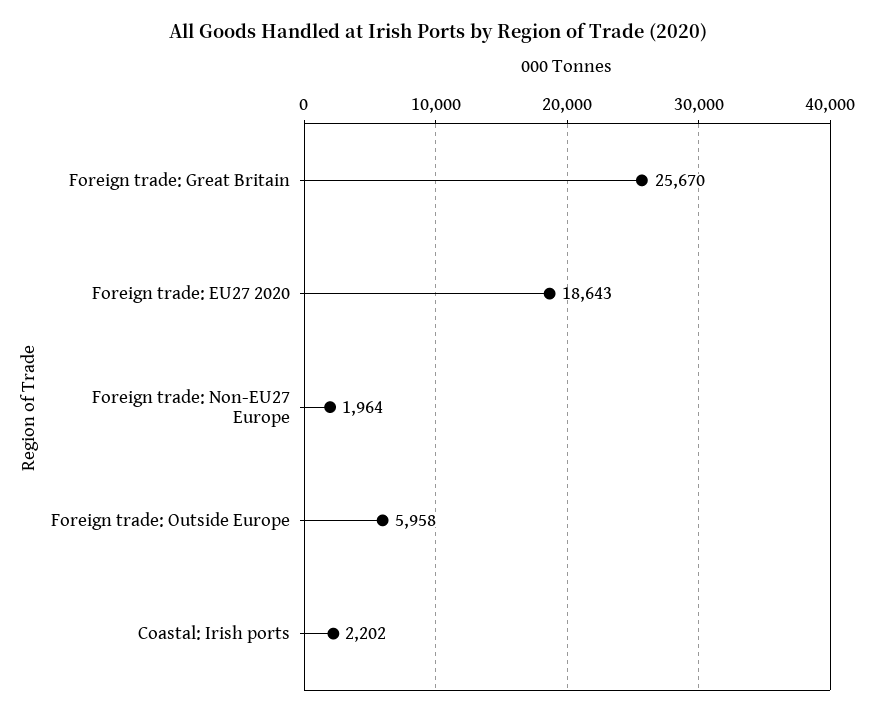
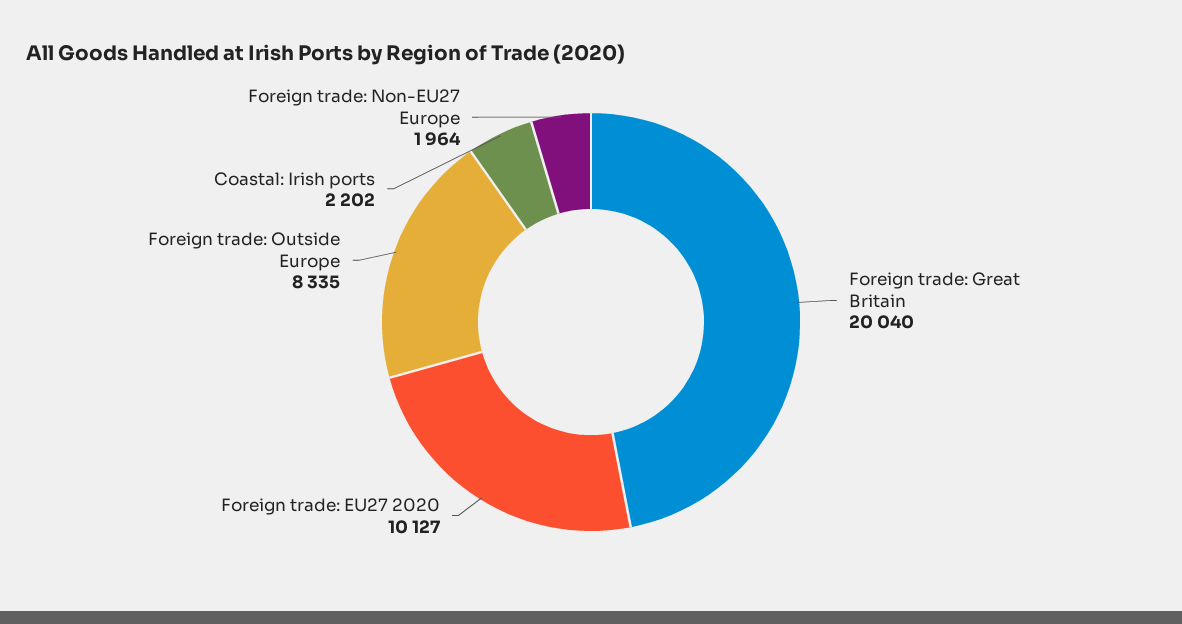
Foreign trade: Great Britain: 25670 -> 20040
Foreign trade: EU27 2020: 18643 -> 10127
Foreign trade: Outside Europe: 5958 -> 8335

